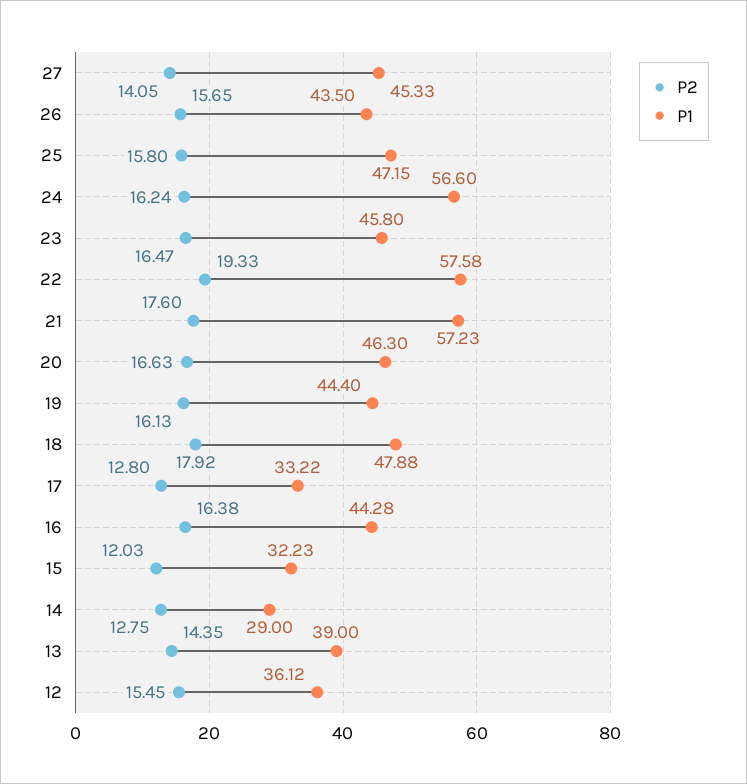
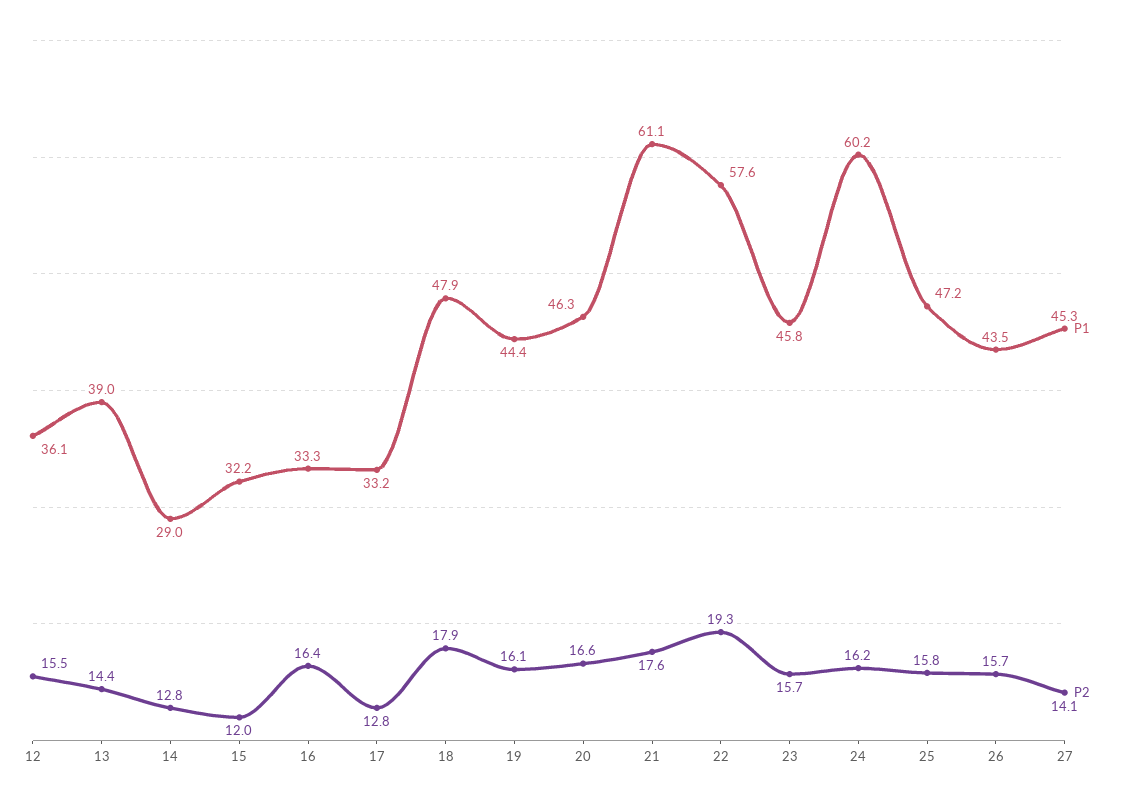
P1, 24: 56.6 -> 60.2
P2, 23: 16.47 -> 15.7
P1, 21: 57.23 -> 61.1
P1, 16: 44.28 -> 33.3

